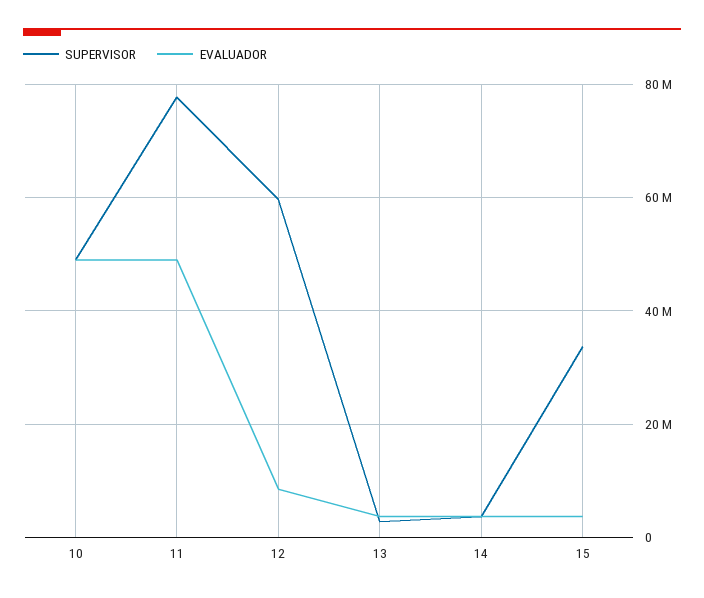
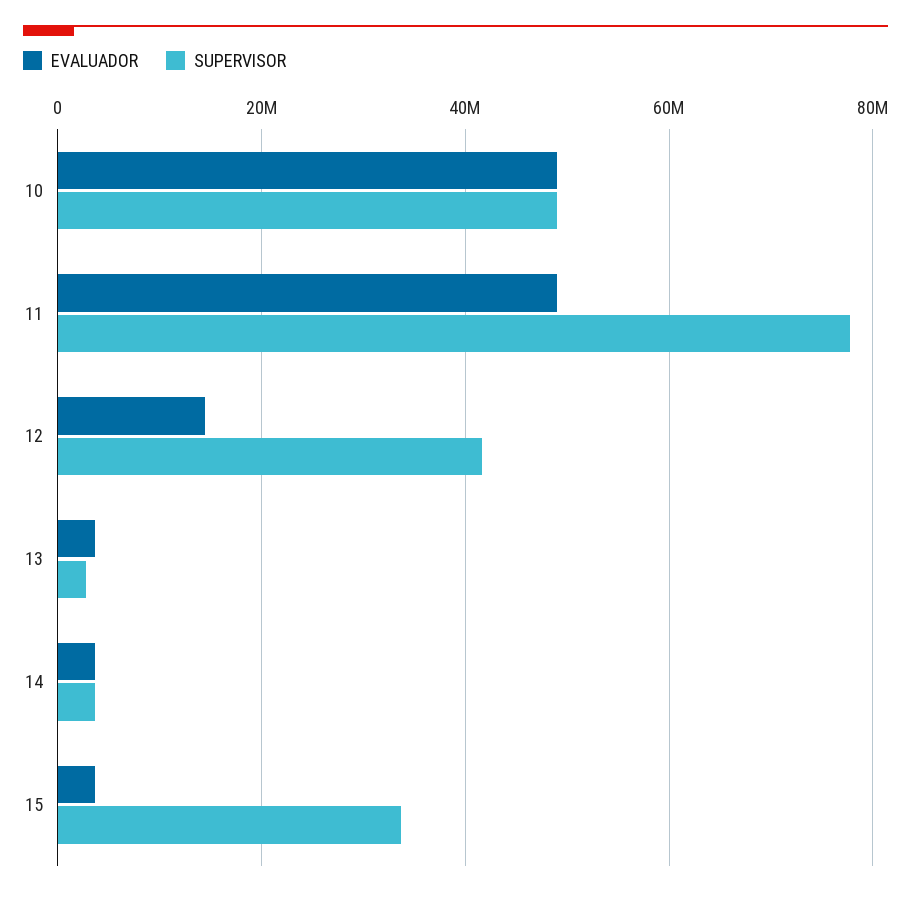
SUPERVISOR, 12: 60000000 -> 42000000
EVALUADOR, 12: 8000000 -> 14000000

